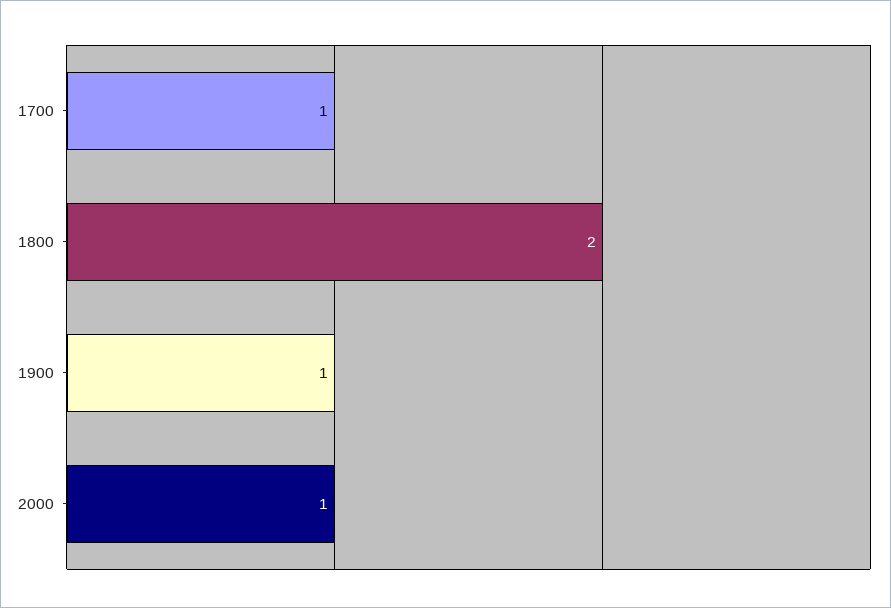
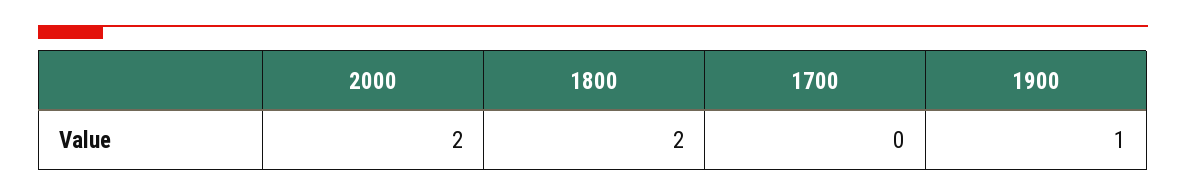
1700: 1 -> 0
2000: 1 -> 2

